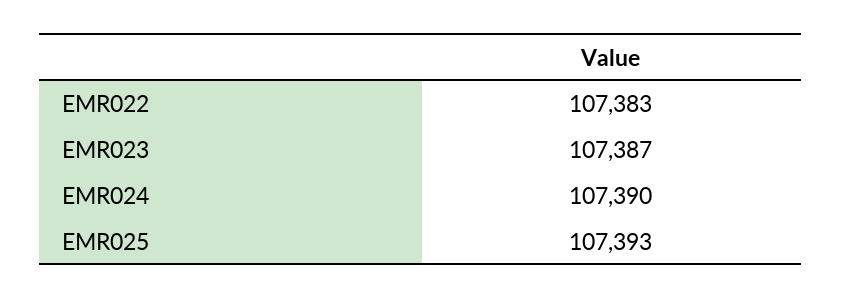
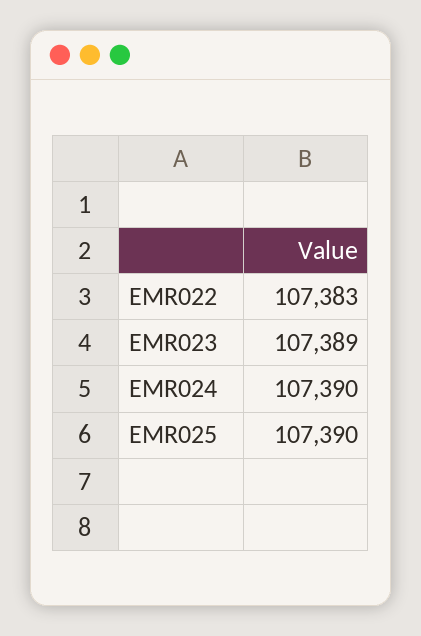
EMR023: 107387 -> 107389
EMR025: 107393 -> 107390

